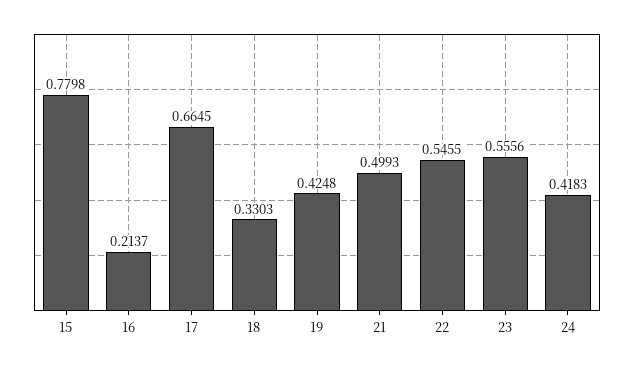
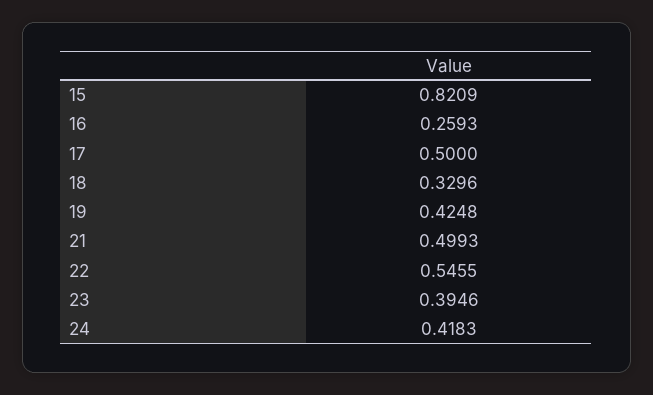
15: 0.7798 -> 0.8209
16: 0.2137 -> 0.2593
17: 0.6645 -> 0.5
18: 0.3303 -> 0.3296
23: 0.5556 -> 0.3946

